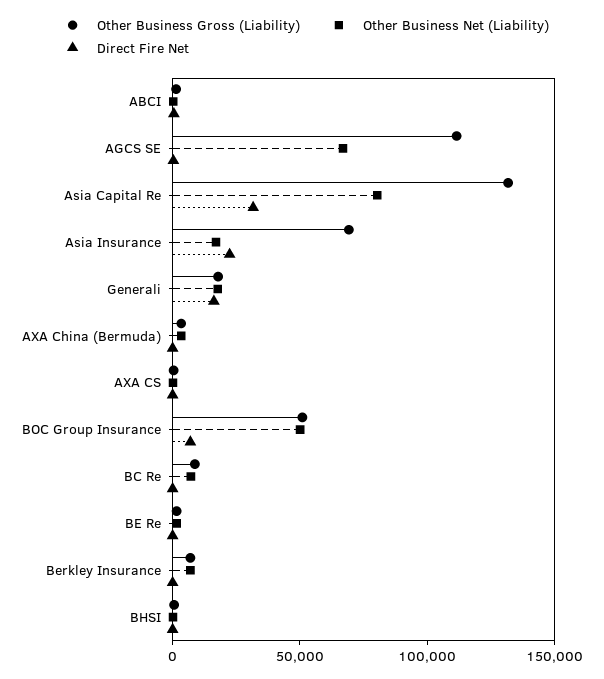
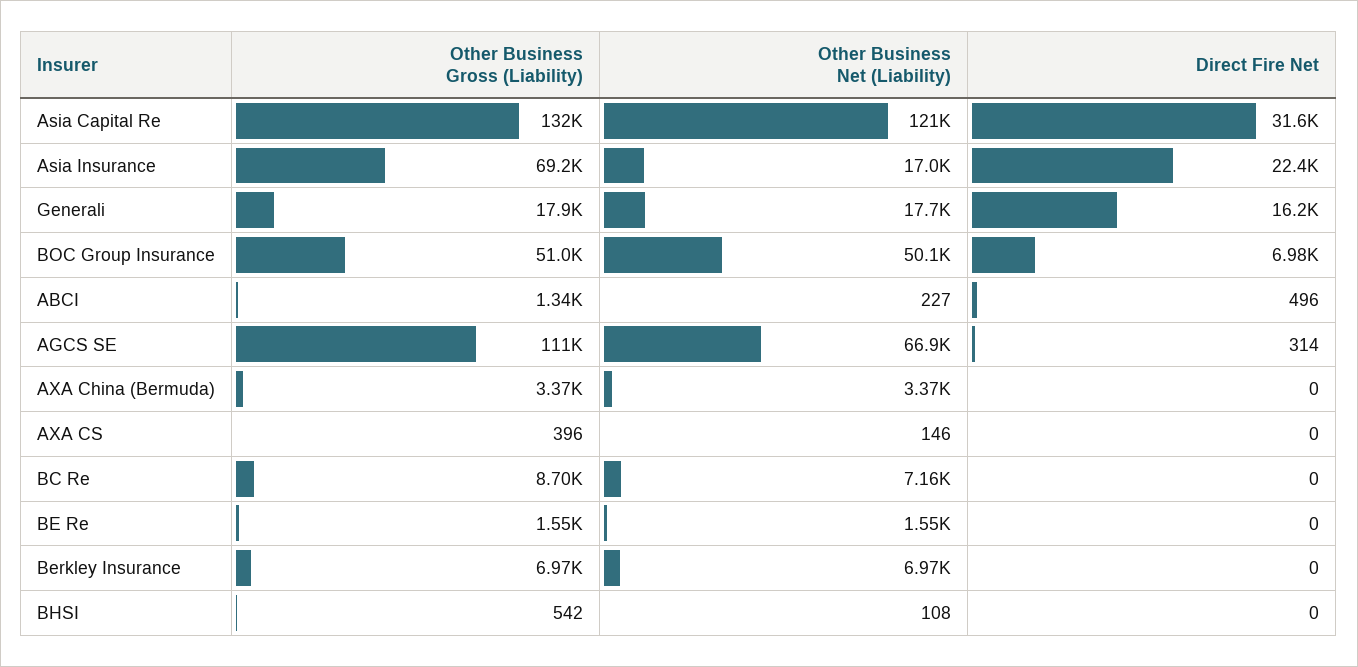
Other Business Net (Liability), Asia Capital Re: 80000 -> 121000

